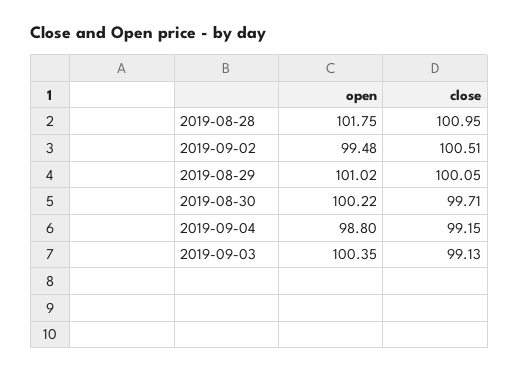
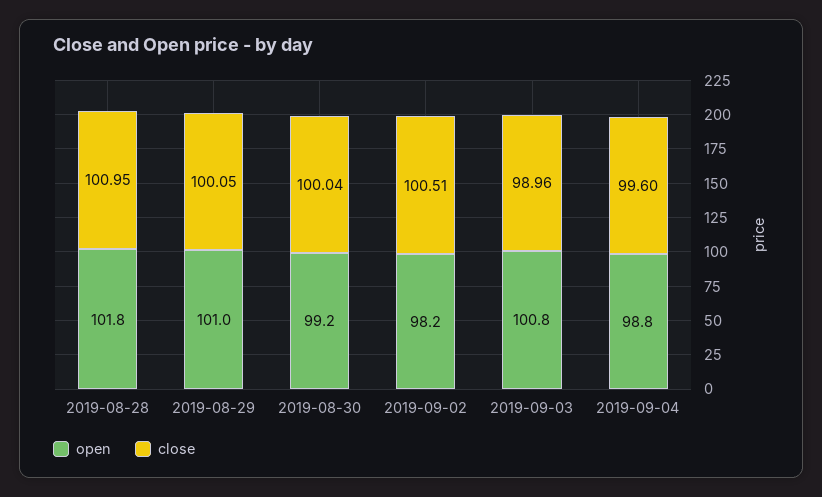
open, 2019-09-02: 99.48 -> 98.2
open, 2019-08-30: 100.22 -> 99.2
close, 2019-08-30: 99.71 -> 100.04
close, 2019-09-04: 99.15 -> 99.6
open, 2019-09-03: 100.35 -> 100.8
close, 2019-09-03: 99.13 -> 98.96

